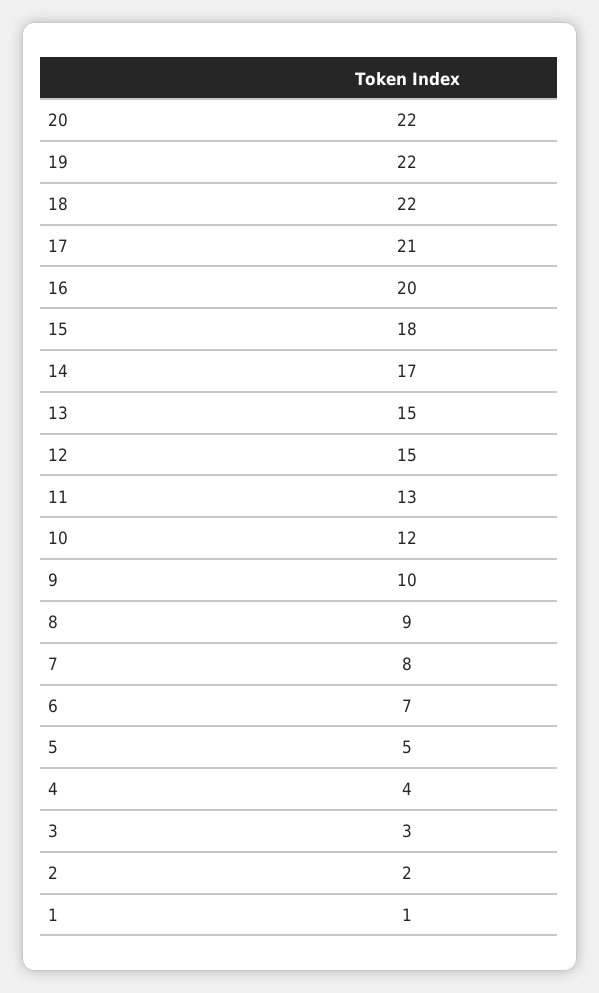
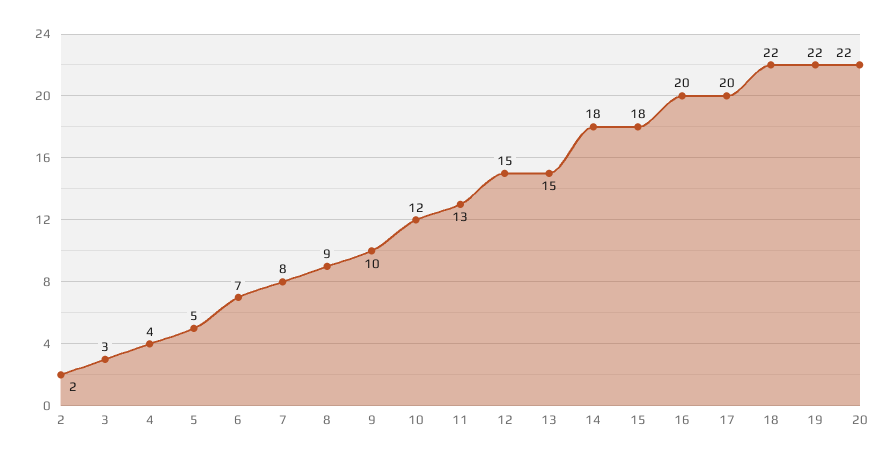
17: 21 -> 20
14: 17 -> 18
1: 1 -> none

